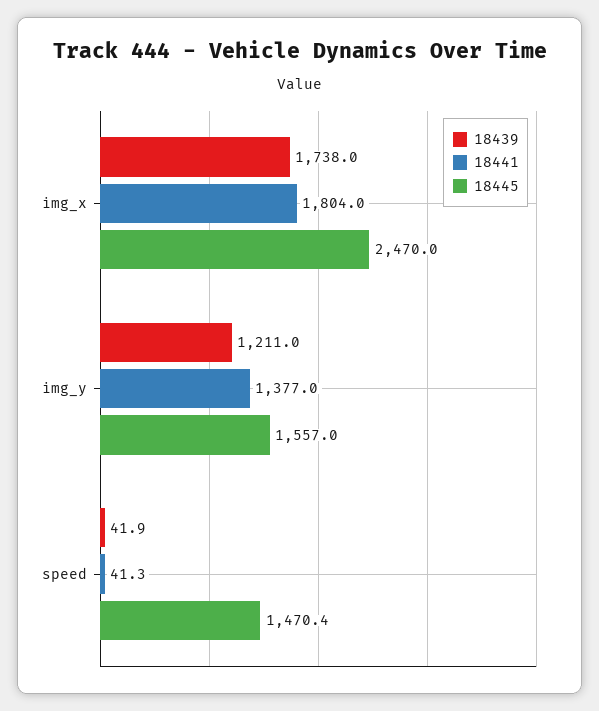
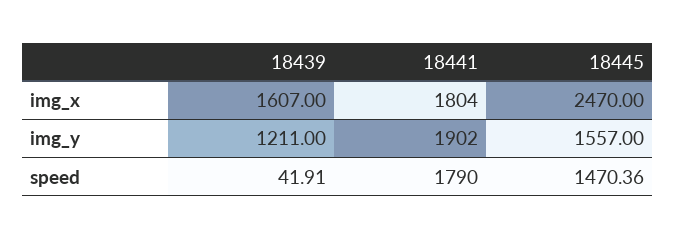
18439, img_x: 1738 -> 1607
18441, img_y: 1377 -> 1902
18441, speed: 41.3 -> 1790

